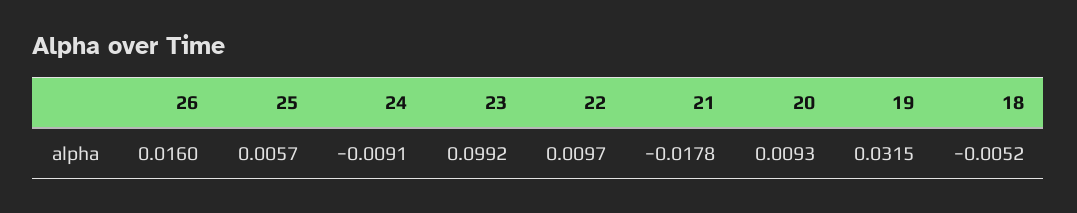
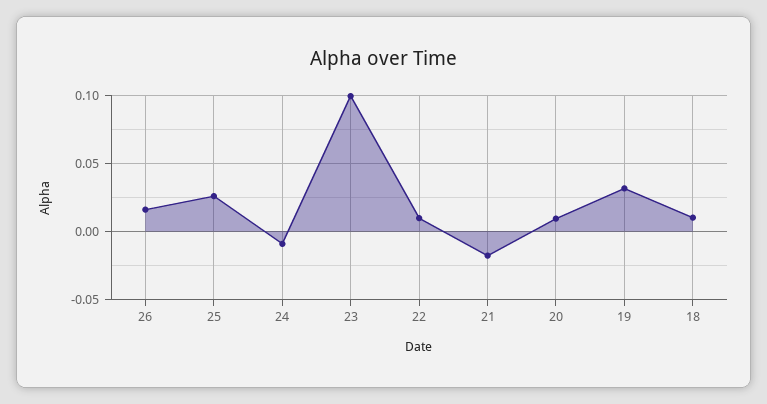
25: 0.0057 -> 0.025
18: -0.0052 -> 0.01

